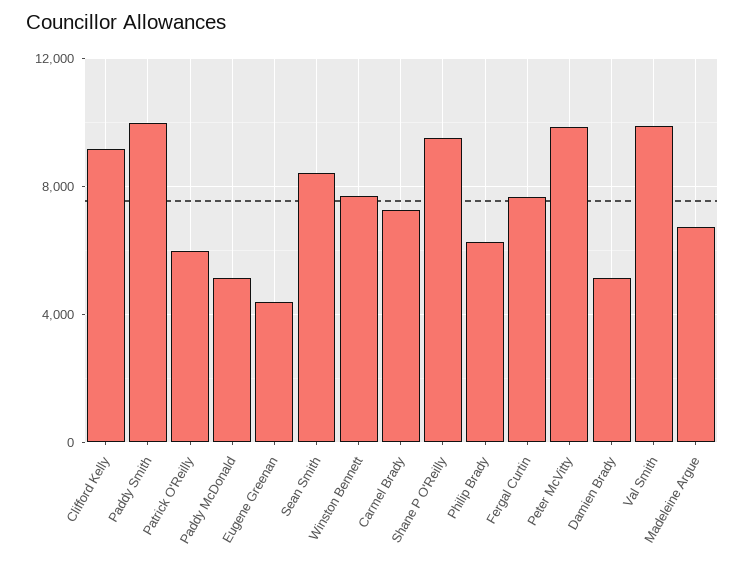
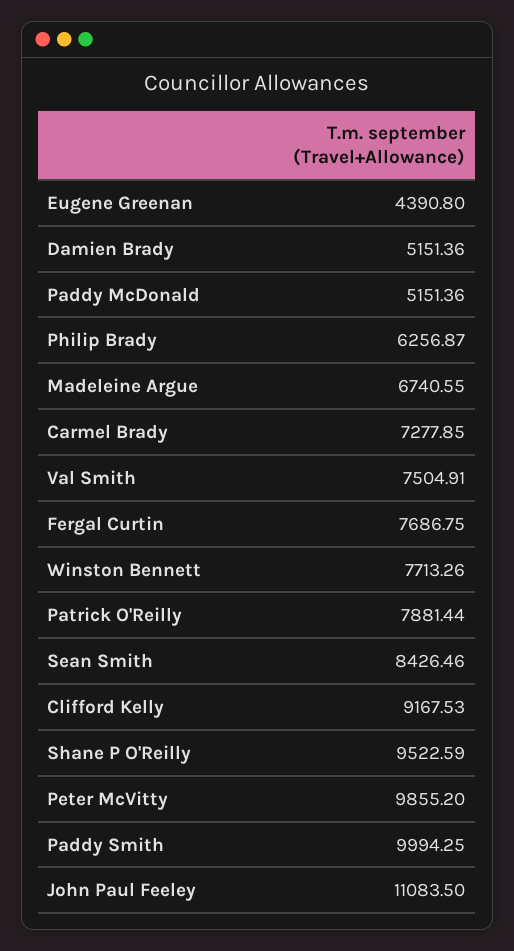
Patrick O'Reilly: 6000 -> 7881.44
Val Smith: 10000 -> 7504.91
John Paul Feeley: none -> 11083.5

